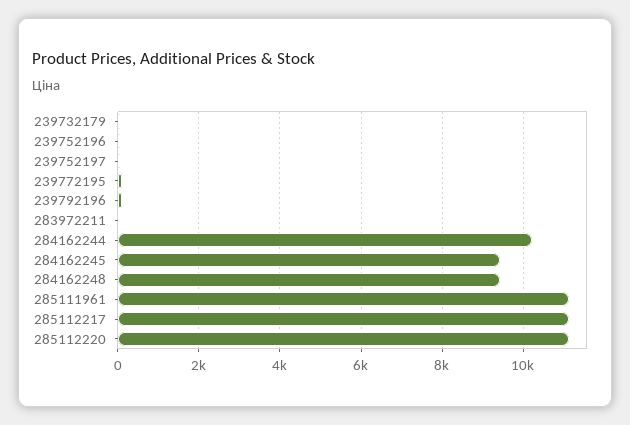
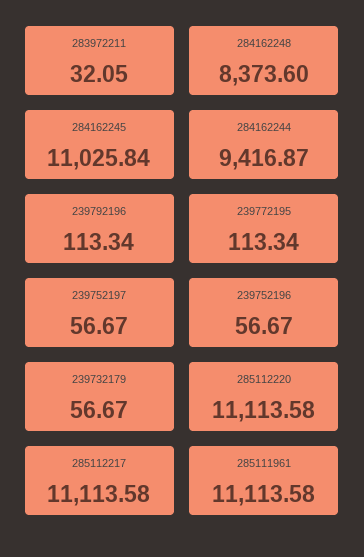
284162244: 10200 -> 9416.87
284162245: 9400 -> 11025.84
284162248: 9400 -> 8373.6

